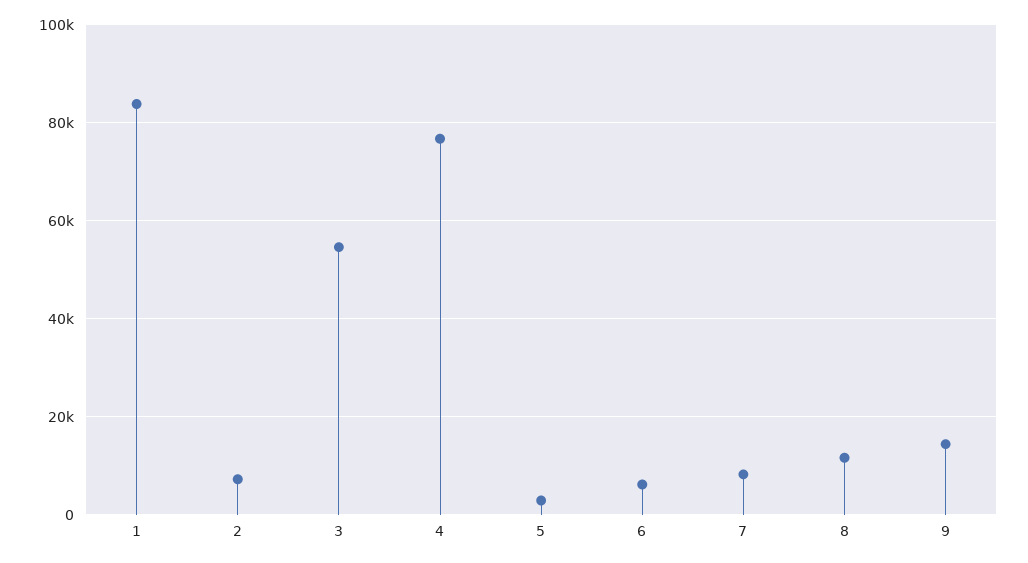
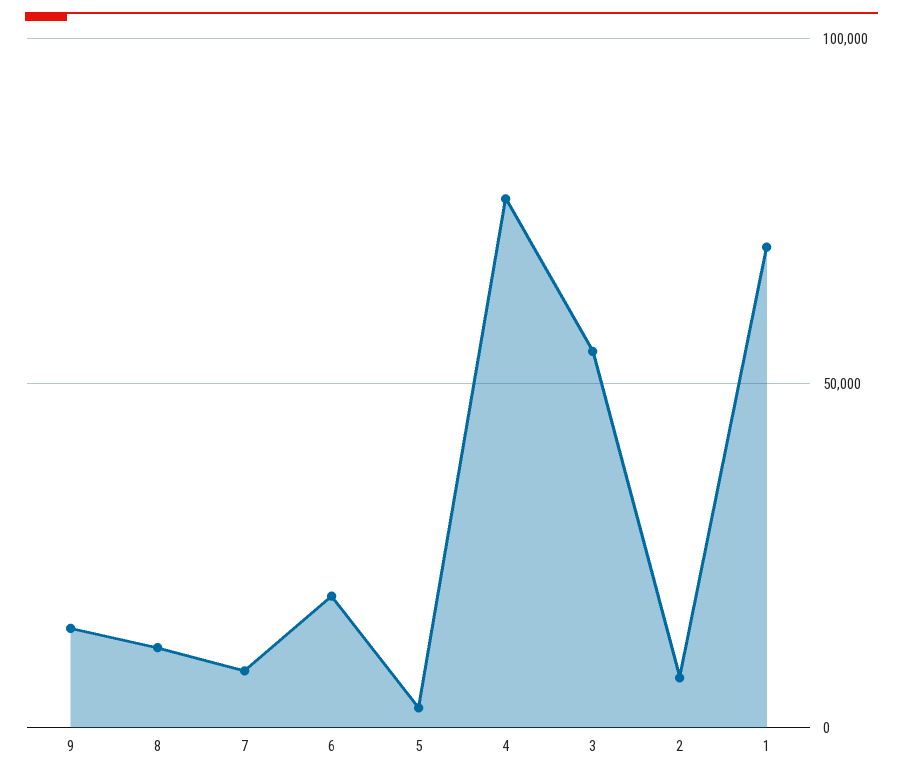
1: 84000 -> 70000
6: 6000 -> 20000

